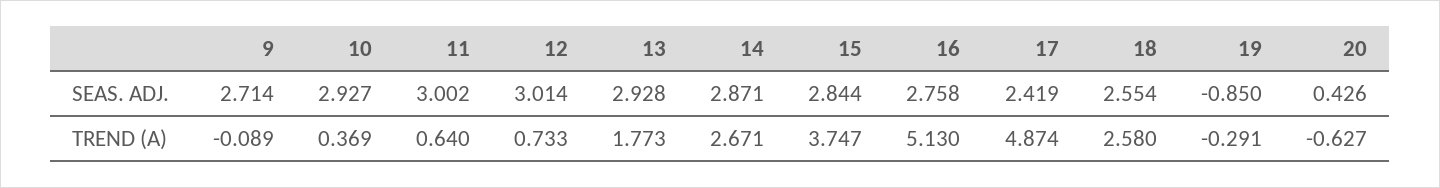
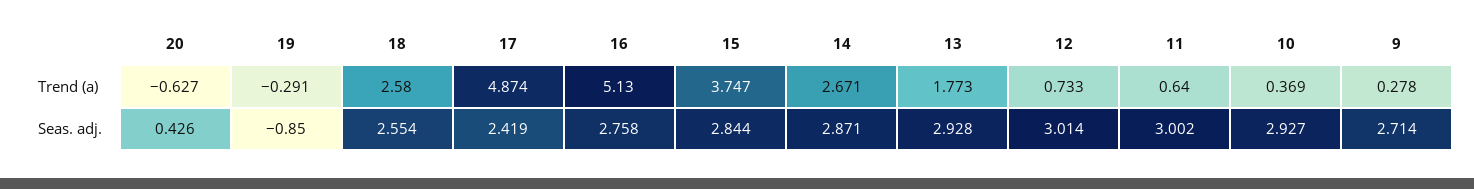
9, TREND (A): -0.089 -> 0.278

